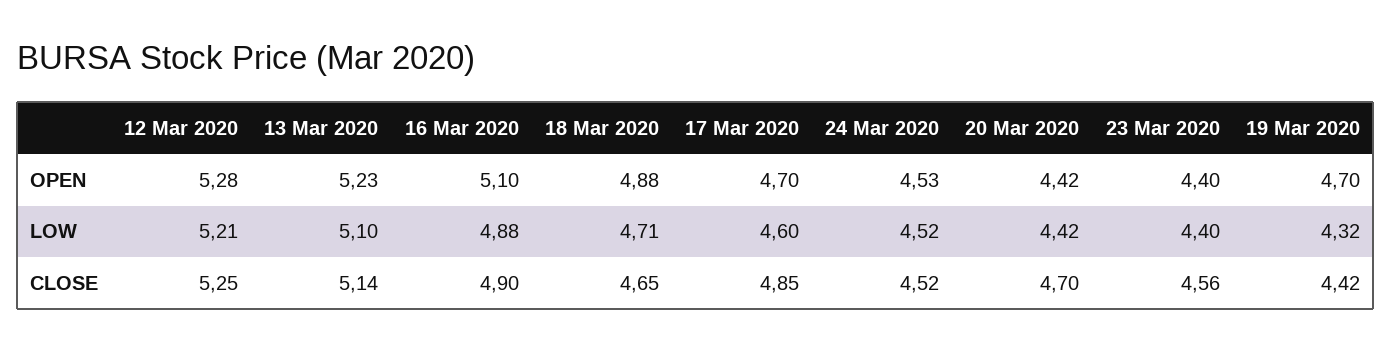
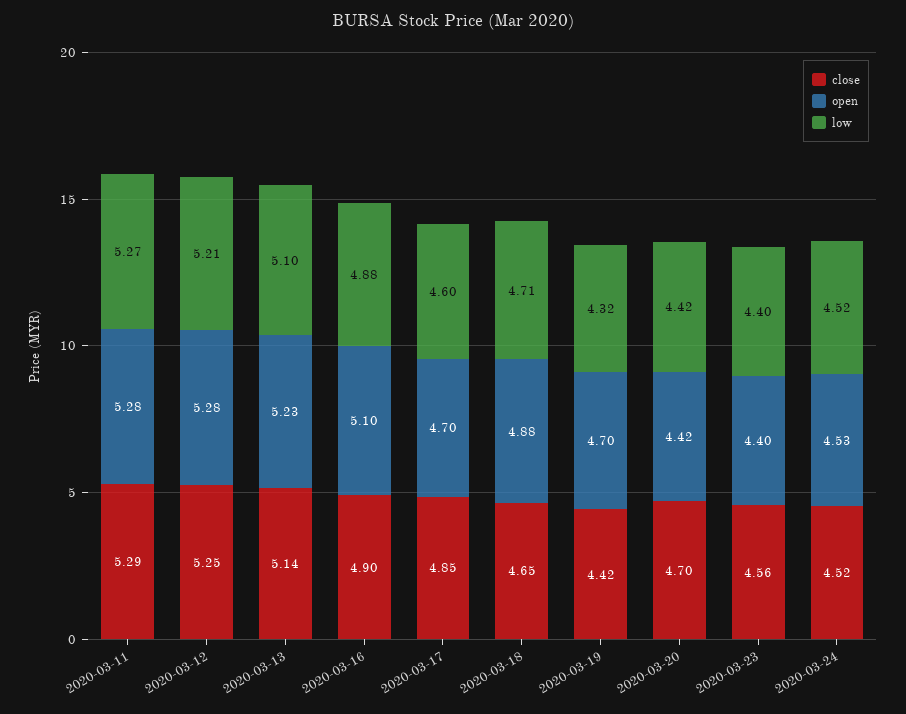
CLOSE, 2020-03-11: none -> 5.29
OPEN, 2020-03-11: none -> 5.28
LOW, 2020-03-11: none -> 5.27

